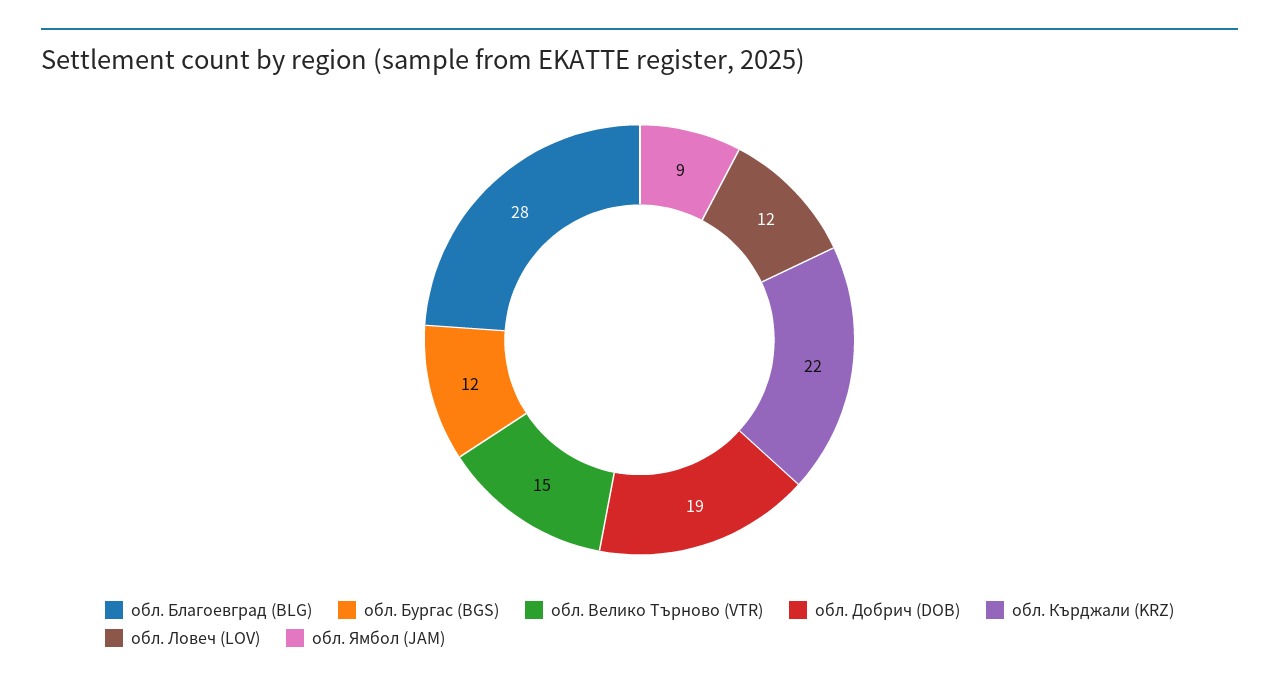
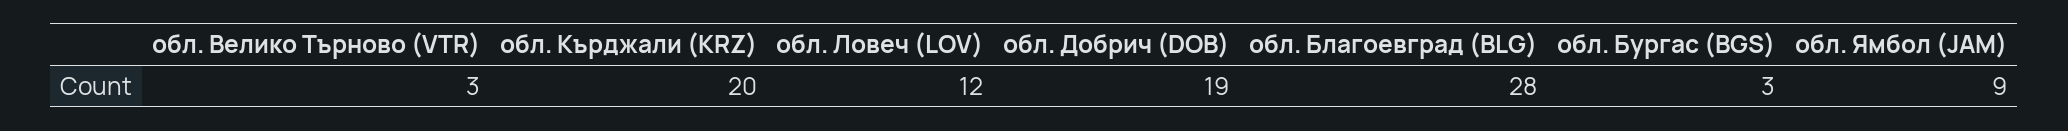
обл. Бургас (BGS): 12 -> 3
обл. Велико Търново (VTR): 15 -> 3
обл. Кърджали (KRZ): 22 -> 20

